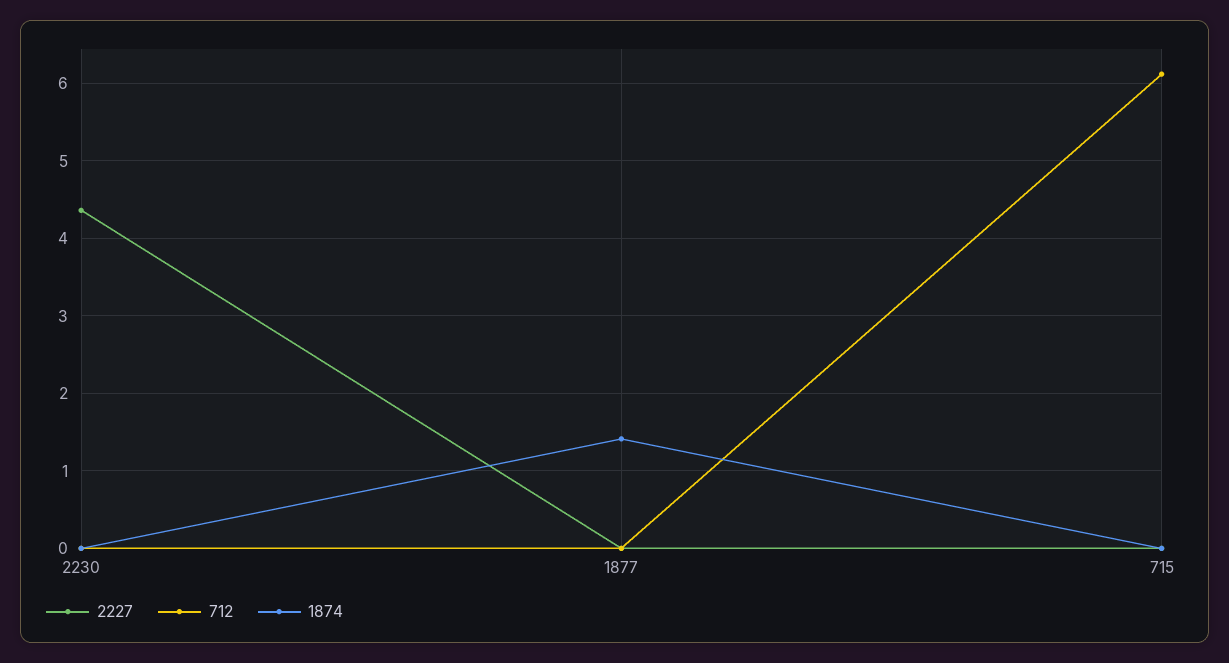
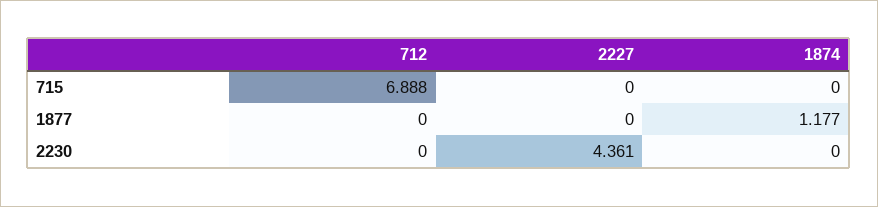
1874, 1877: 1.4 -> 1.177
712, 715: 6.1 -> 6.888

